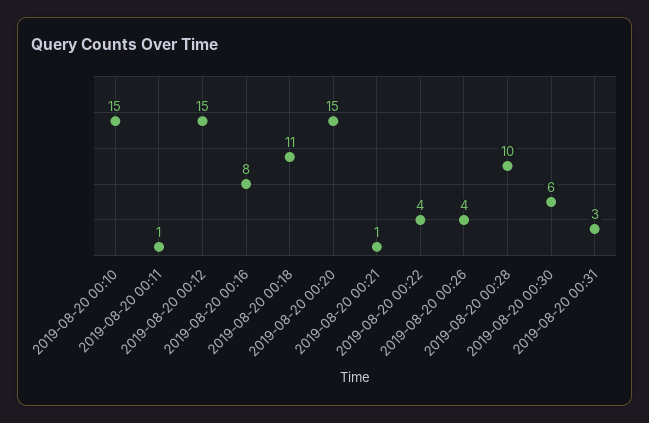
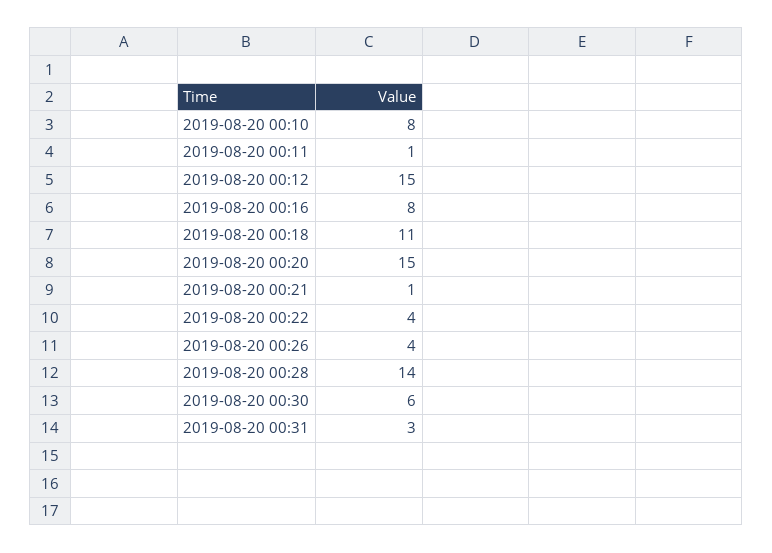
2019-08-20 00:10: 15 -> 8
2019-08-20 00:28: 10 -> 14

